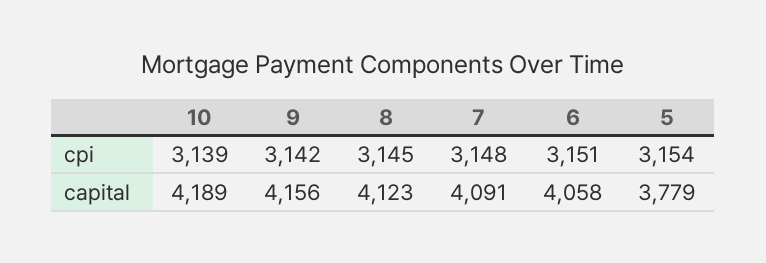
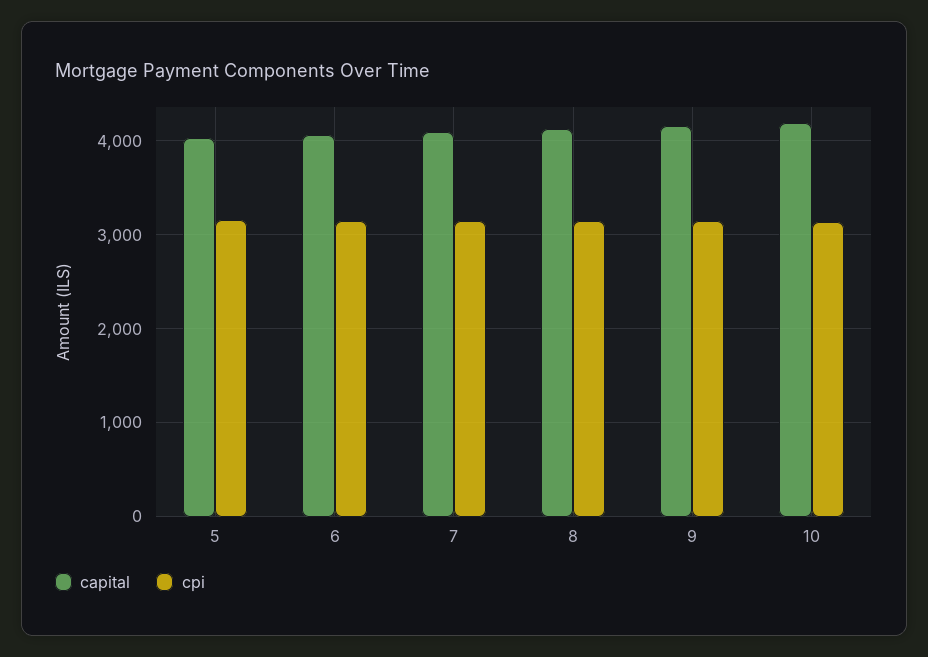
capital, 5: 3779 -> 4000

